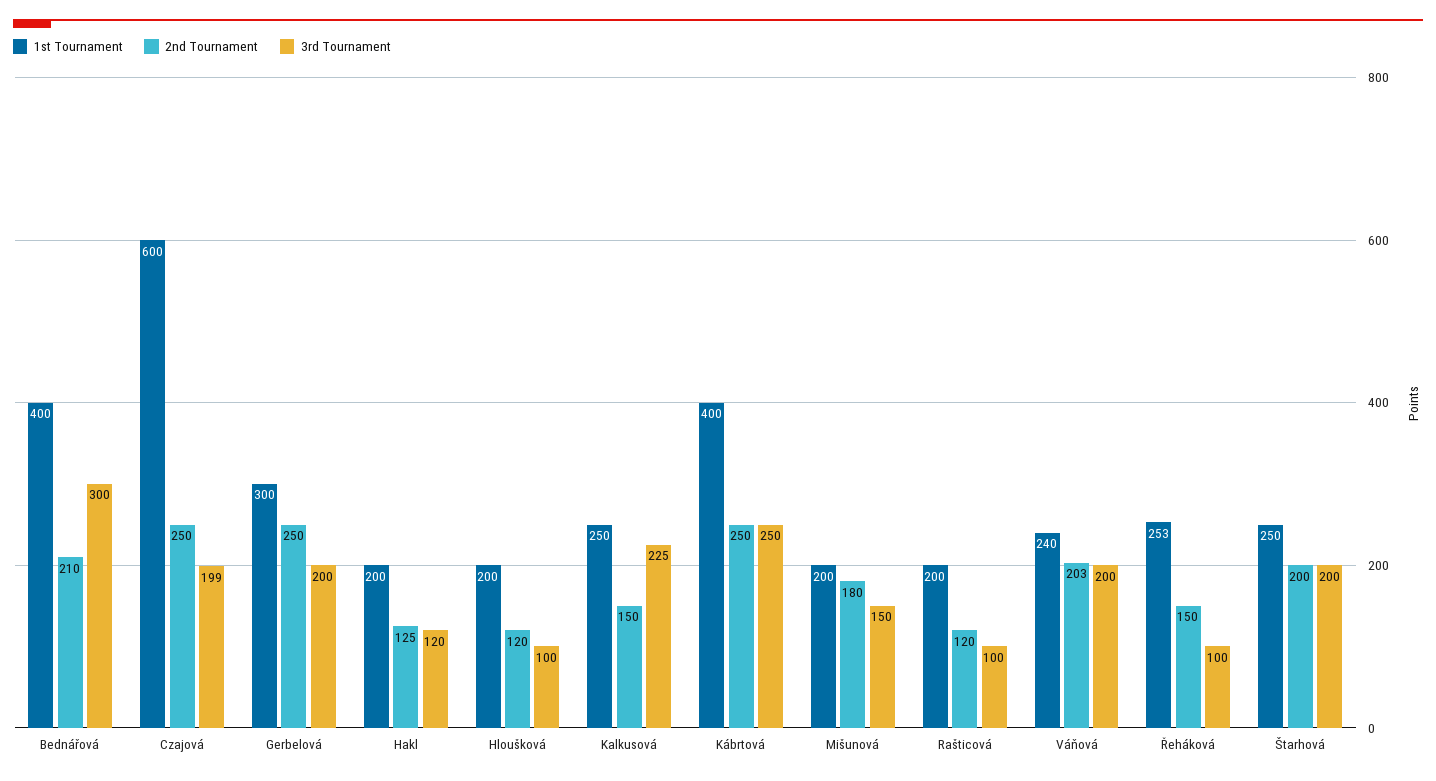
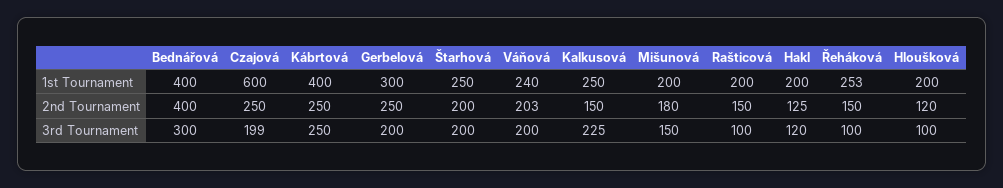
2nd Tournament, Bednářová: 210 -> 400
2nd Tournament, Rašticová: 120 -> 150

